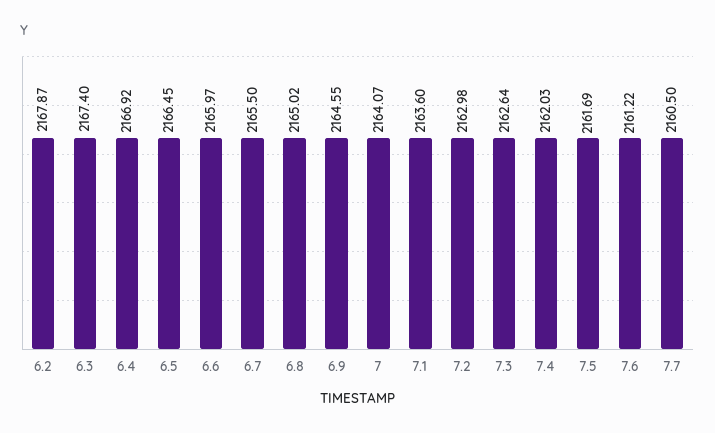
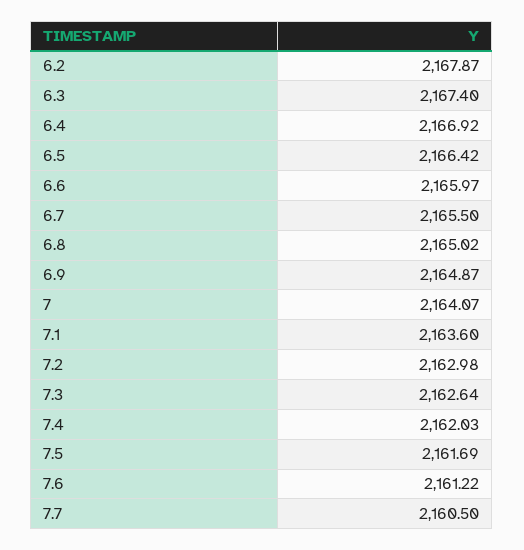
6.5: 2166.45 -> 2166.42
6.9: 2164.55 -> 2164.87

